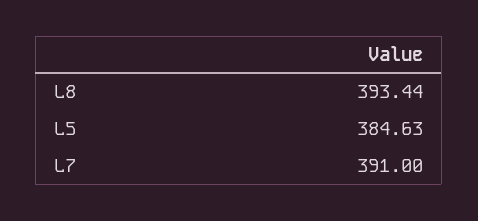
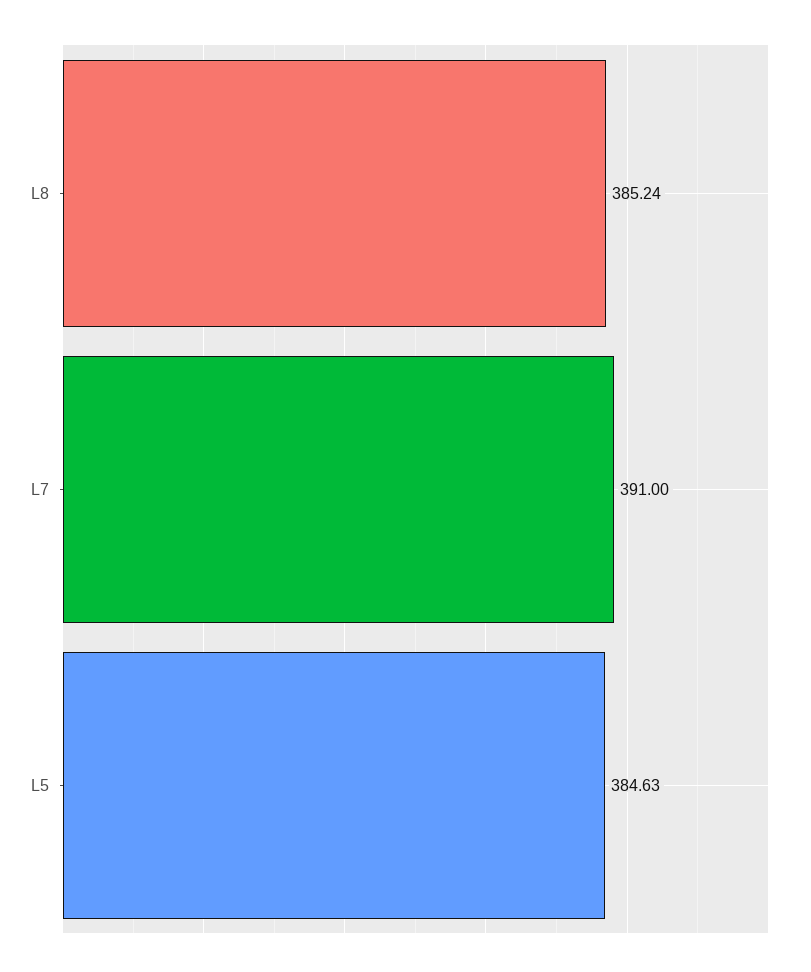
L8: 393.44 -> 385.24

